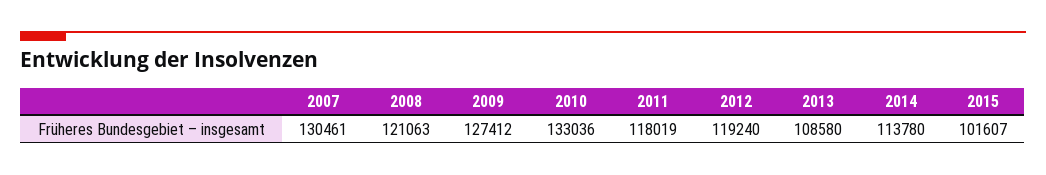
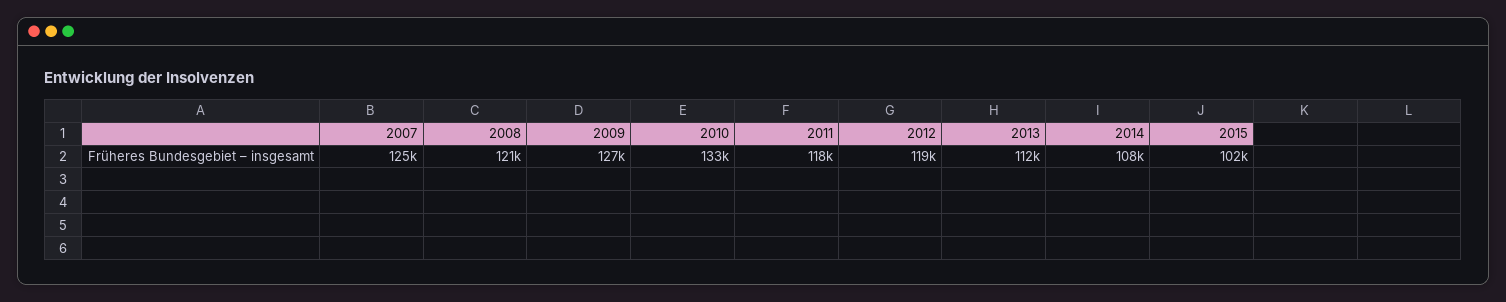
2007: 130461 -> 125000
2013: 108580 -> 112000
2014: 113780 -> 108000

